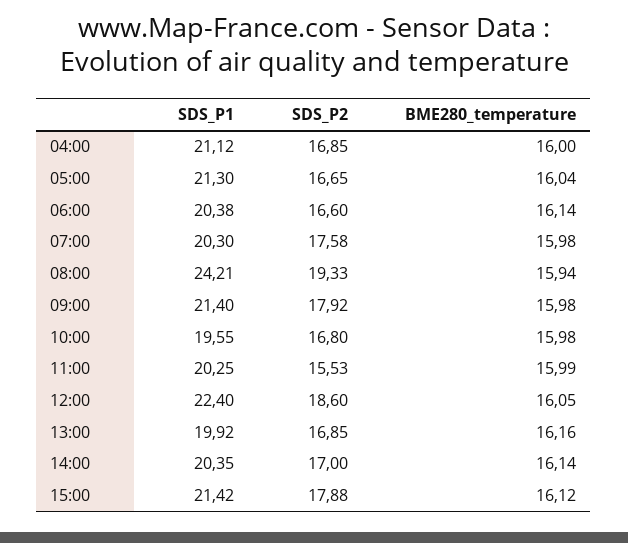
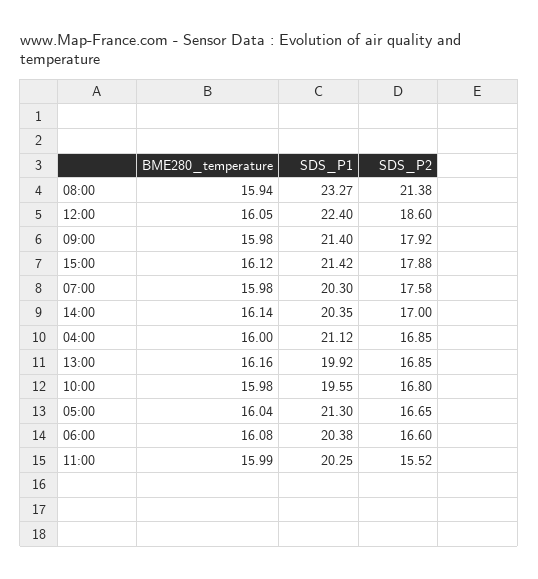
BME280_temperature, 06:00: 16.14 -> 16.08
SDS_P1, 08:00: 24.21 -> 23.27
SDS_P2, 08:00: 19.33 -> 21.38
SDS_P2, 11:00: 15.53 -> 15.52

